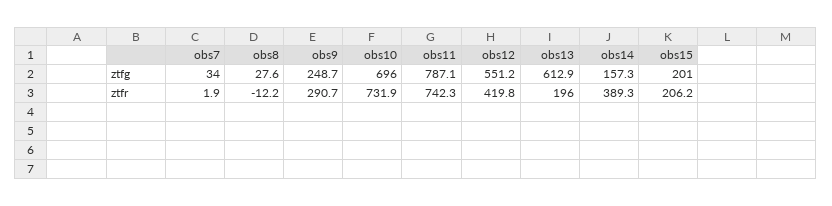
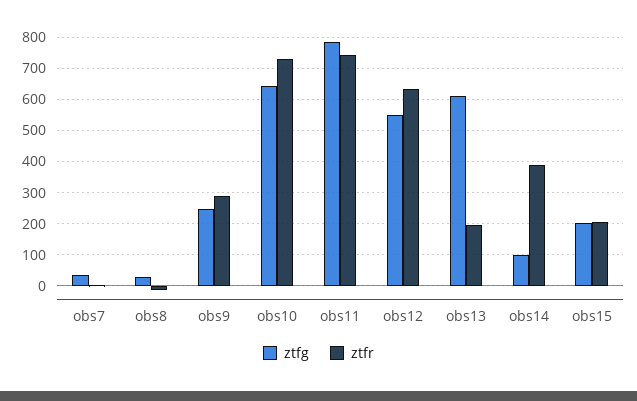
ztfg, obs10: 696 -> 640
ztfg, obs14: 157.3 -> 100
ztfr, obs12: 419.8 -> 640

